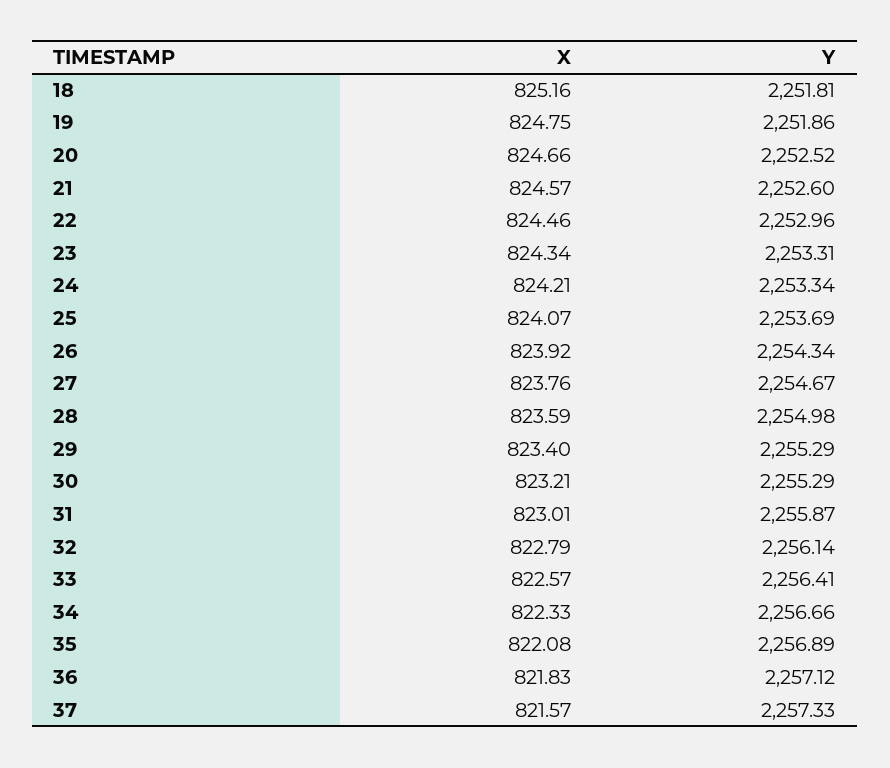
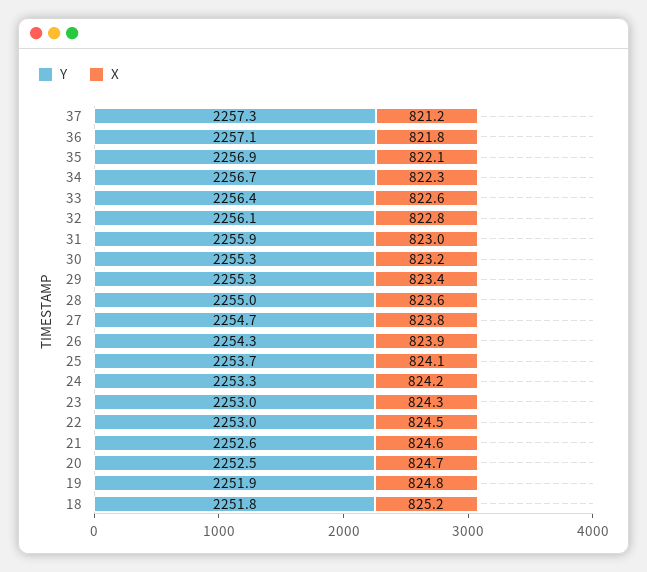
Y, 23: 2253.31 -> 2253
X, 37: 821.57 -> 821.2

